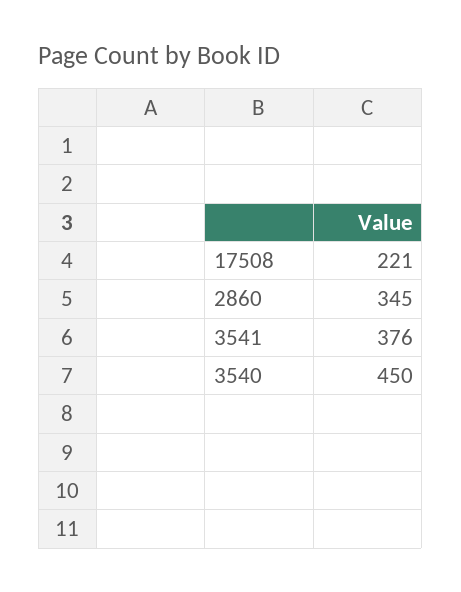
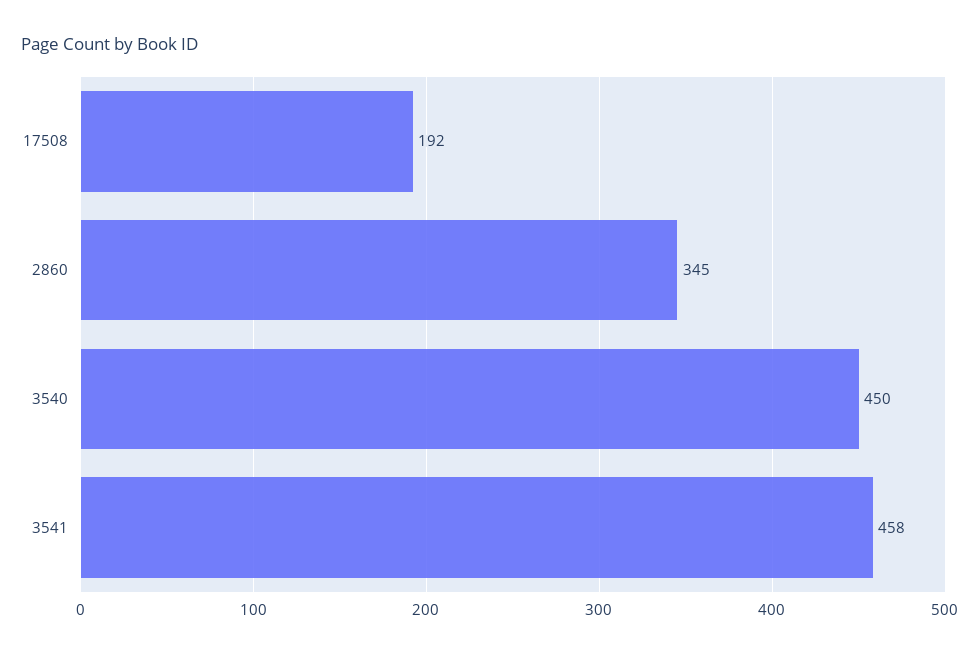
17508: 221 -> 192
3541: 376 -> 458

